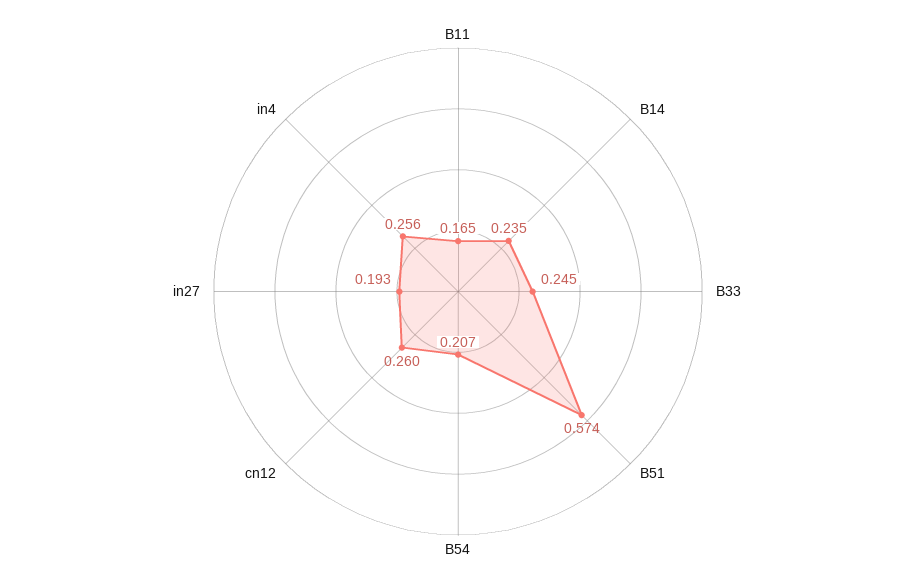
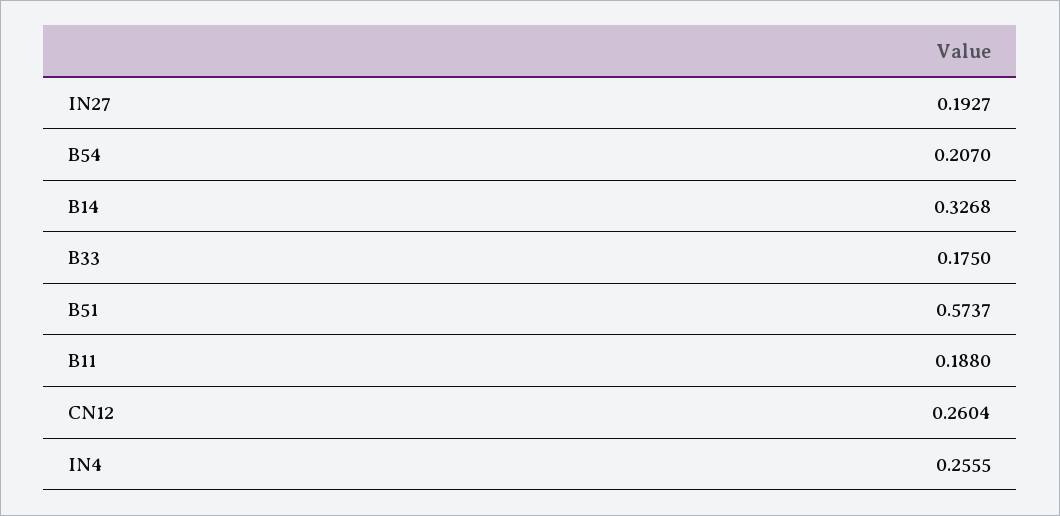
B11: 0.165 -> 0.188
B14: 0.235 -> 0.3268
B33: 0.245 -> 0.175

